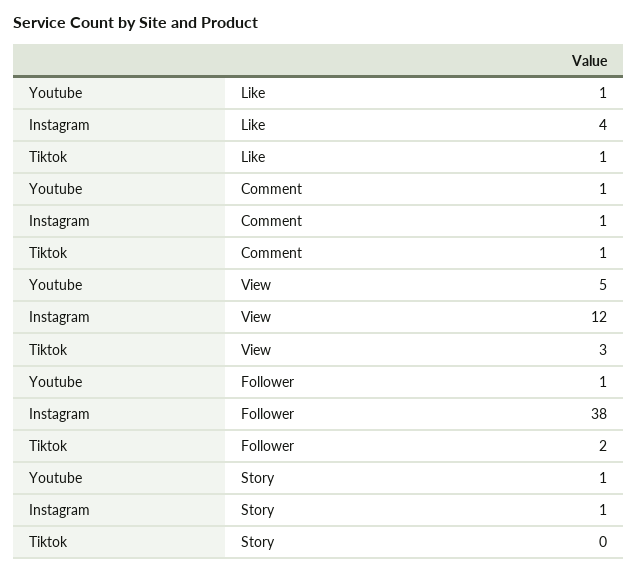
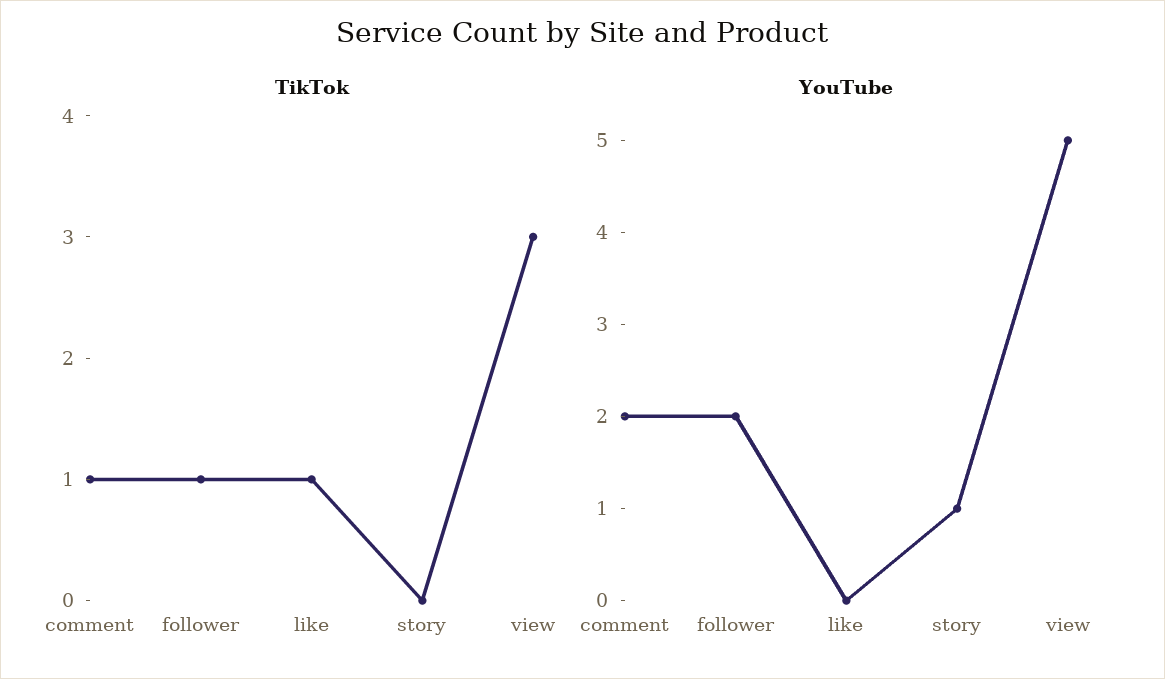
Youtube, Like: 1 -> 0
Instagram, Like: 4 -> none
Youtube, Comment: 1 -> 2
Instagram, Comment: 1 -> none
Instagram, View: 12 -> none
Youtube, Follower: 1 -> 2
Instagram, Follower: 38 -> none
Tiktok, Follower: 2 -> 1
Instagram, Story: 1 -> none

